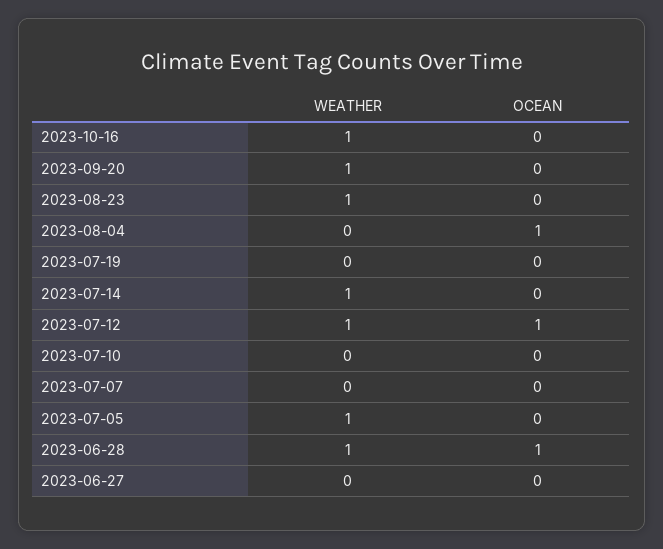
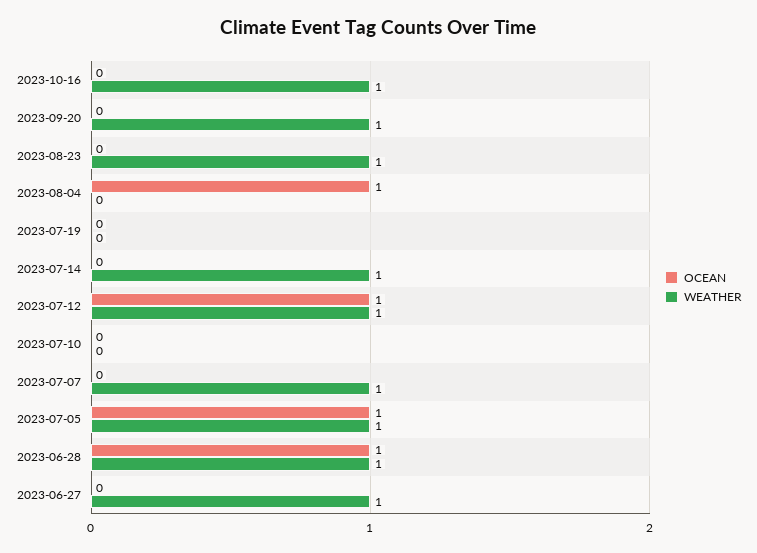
WEATHER, 2023-07-07: 0 -> 1
OCEAN, 2023-07-05: 0 -> 1
WEATHER, 2023-06-27: 0 -> 1

